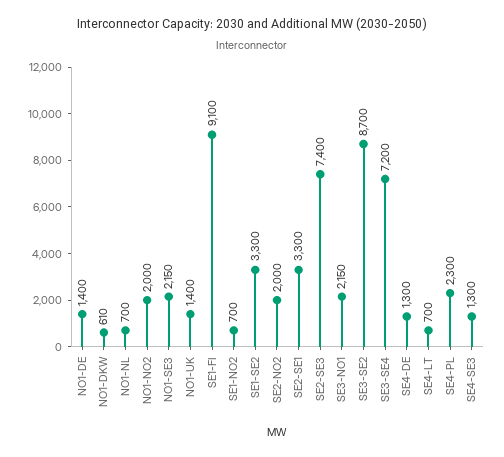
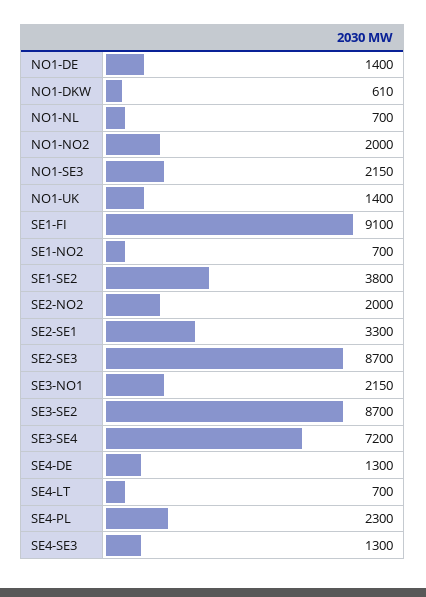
SE1-SE2: 3300 -> 3800
SE2-SE3: 7400 -> 8700

